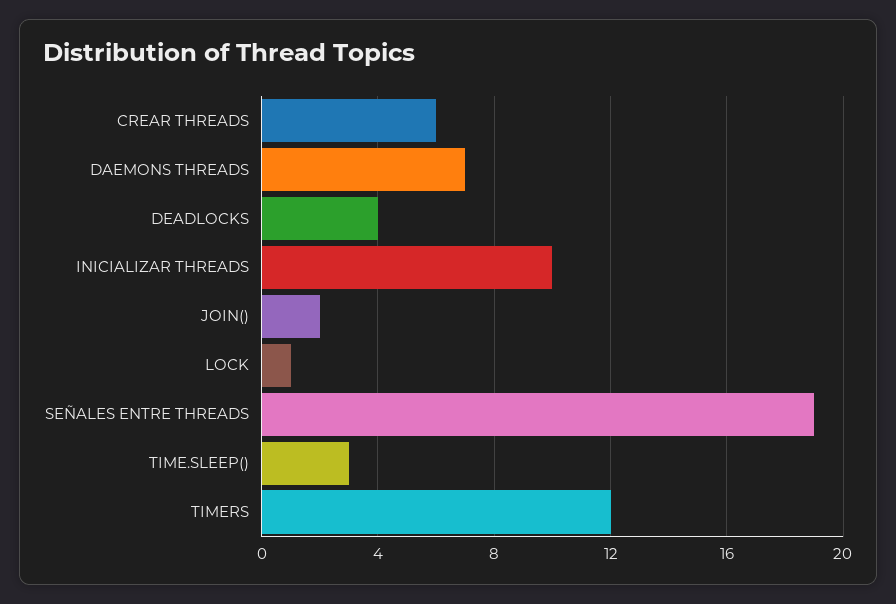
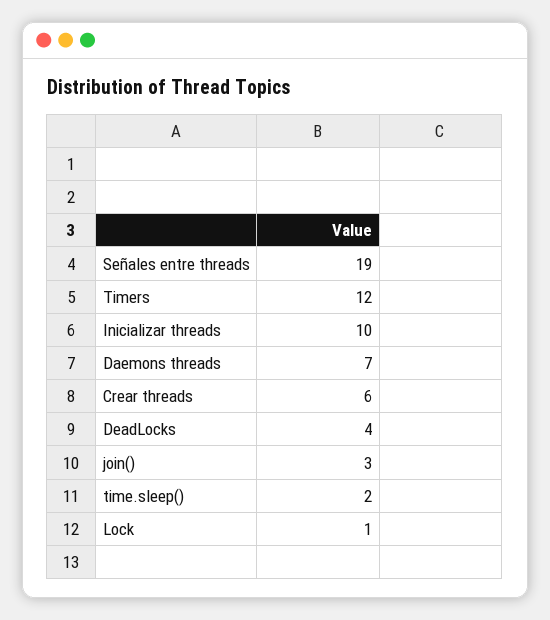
JOIN(): 2 -> 3
TIME.SLEEP(): 3 -> 2

